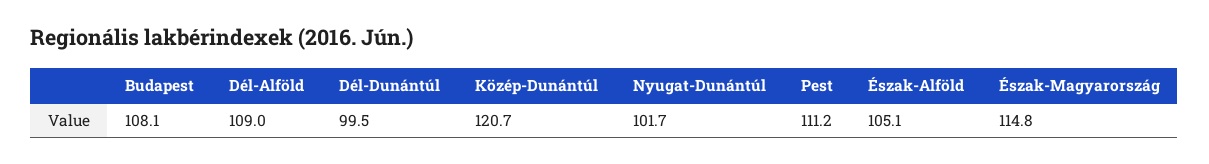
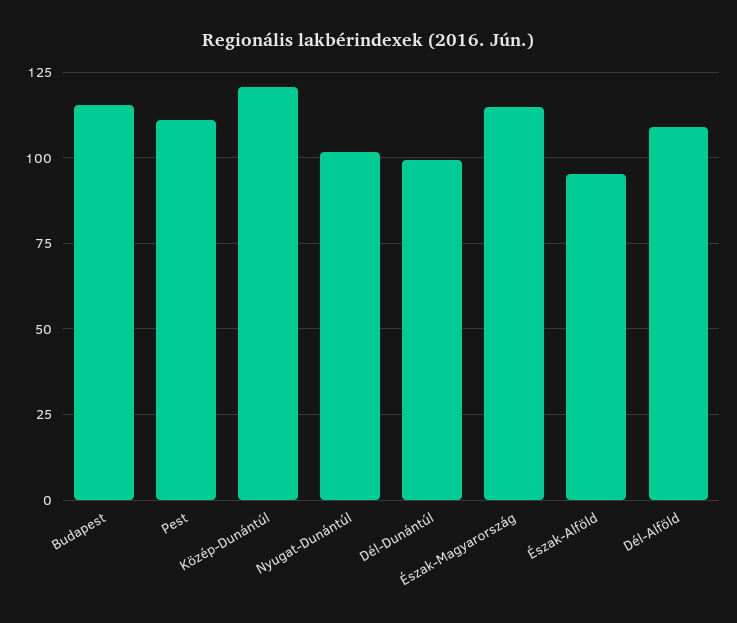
Budapest: 108.1 -> 115
Észak-Alföld: 105.1 -> 95

